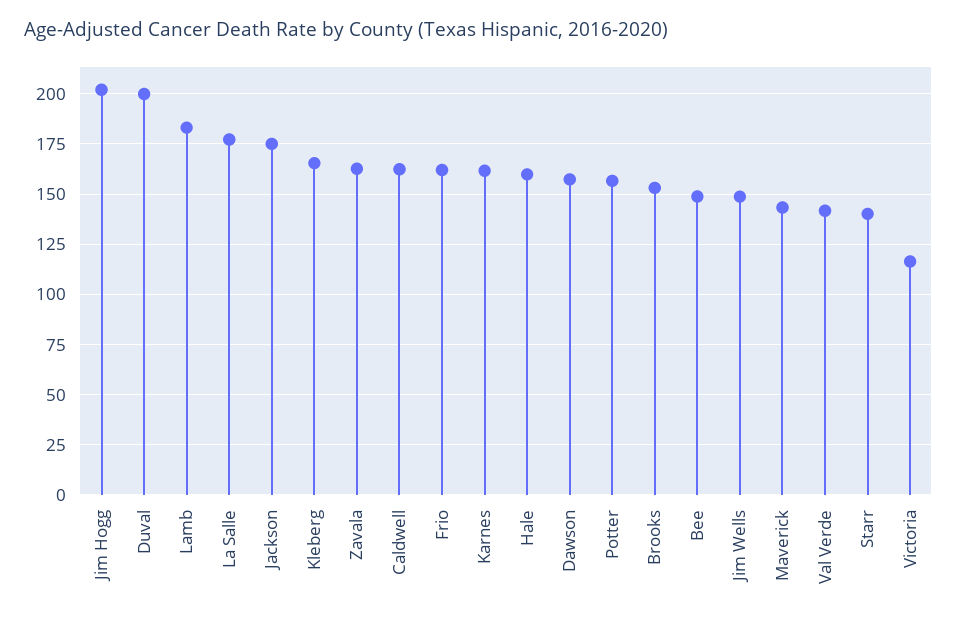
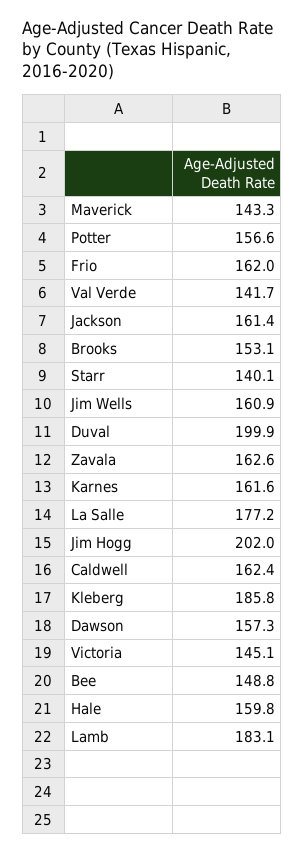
Jackson: 175 -> 161.4
Kleberg: 165 -> 185.8
Jim Wells: 150 -> 160.9
Victoria: 115 -> 145.1

